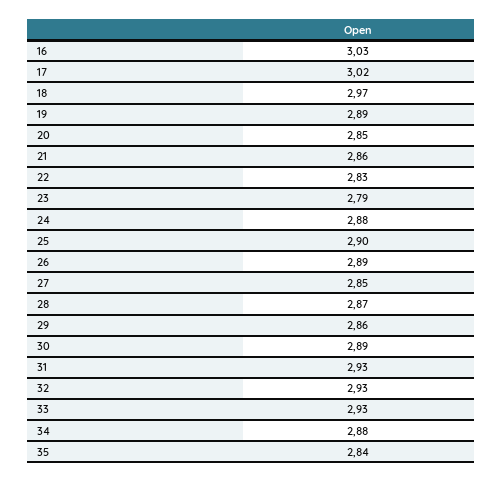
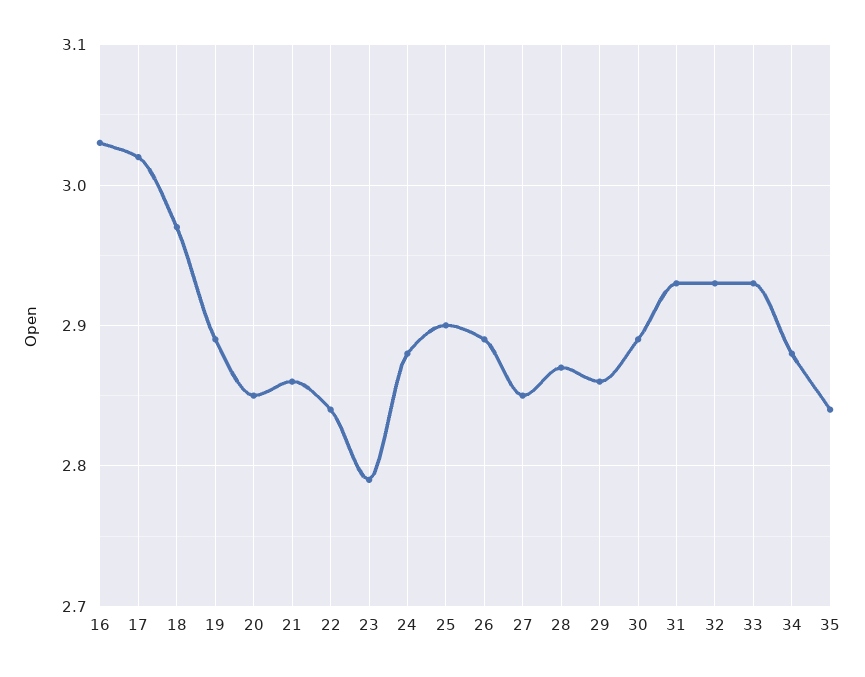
22: 2.83 -> 2.84

